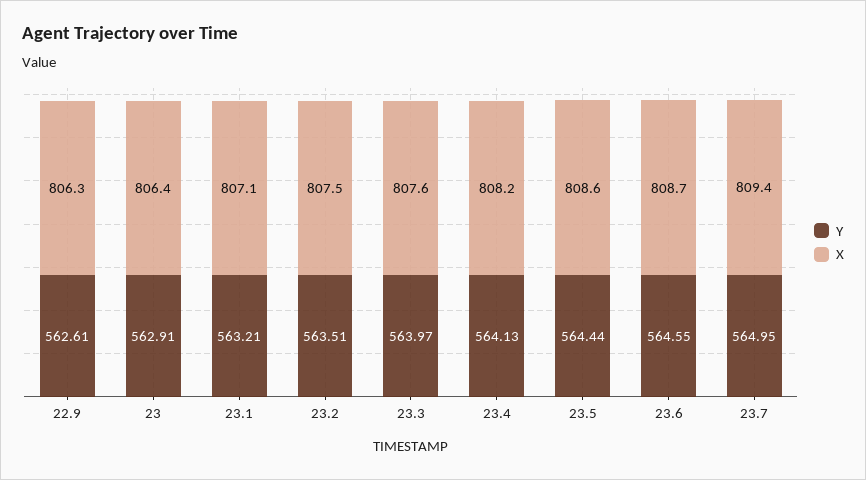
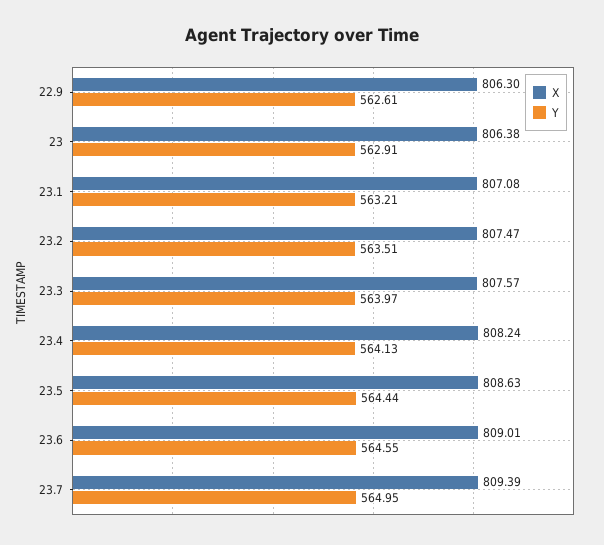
X, 23.6: 808.7 -> 809.01

